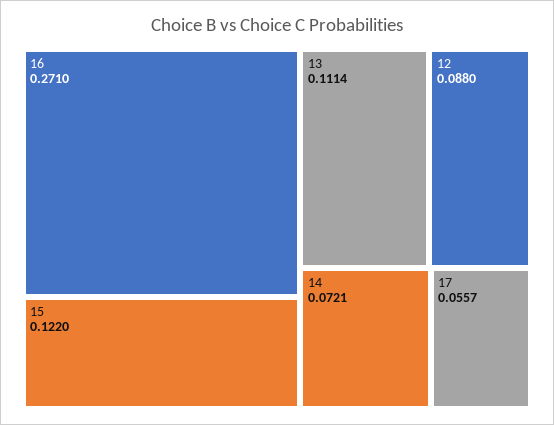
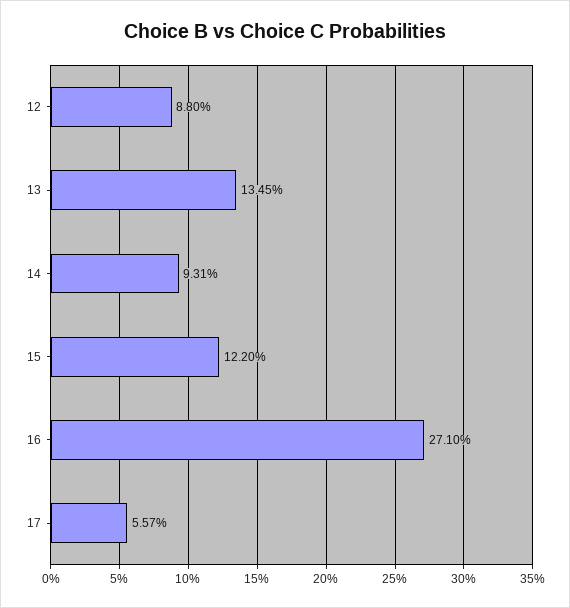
13: 0.1114 -> 0.1345
14: 0.0721 -> 0.0931

